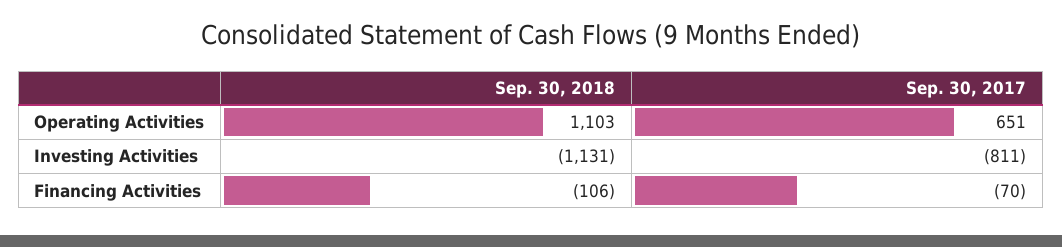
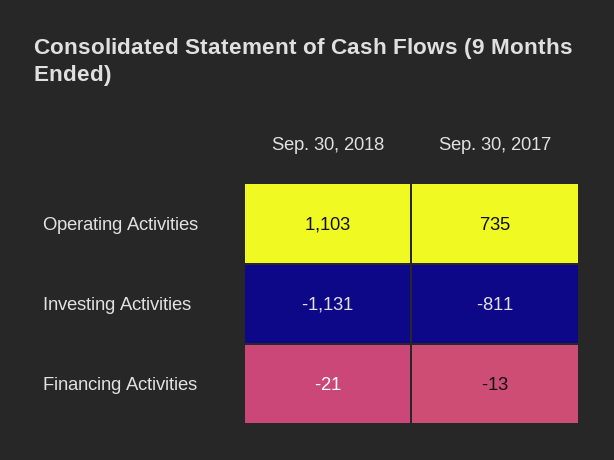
Sep. 30, 2017, Operating Activities: 651 -> 735
Sep. 30, 2018, Financing Activities: -106 -> -21
Sep. 30, 2017, Financing Activities: -70 -> -13

